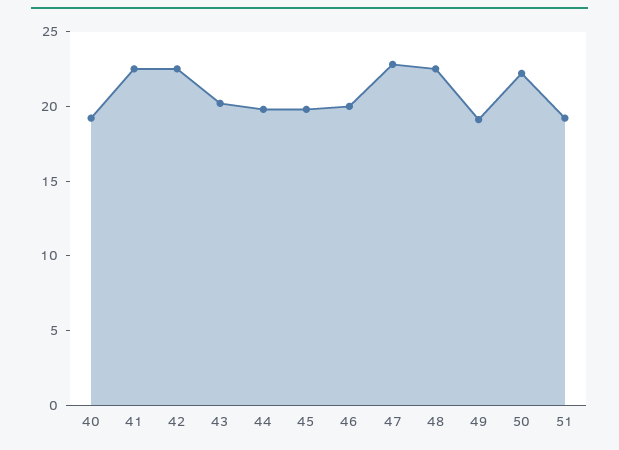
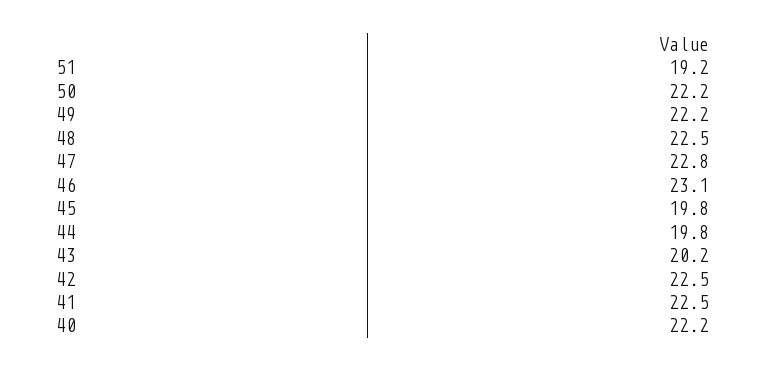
40: 19 -> 22.2
46: 20 -> 23.1
49: 19 -> 22.2

